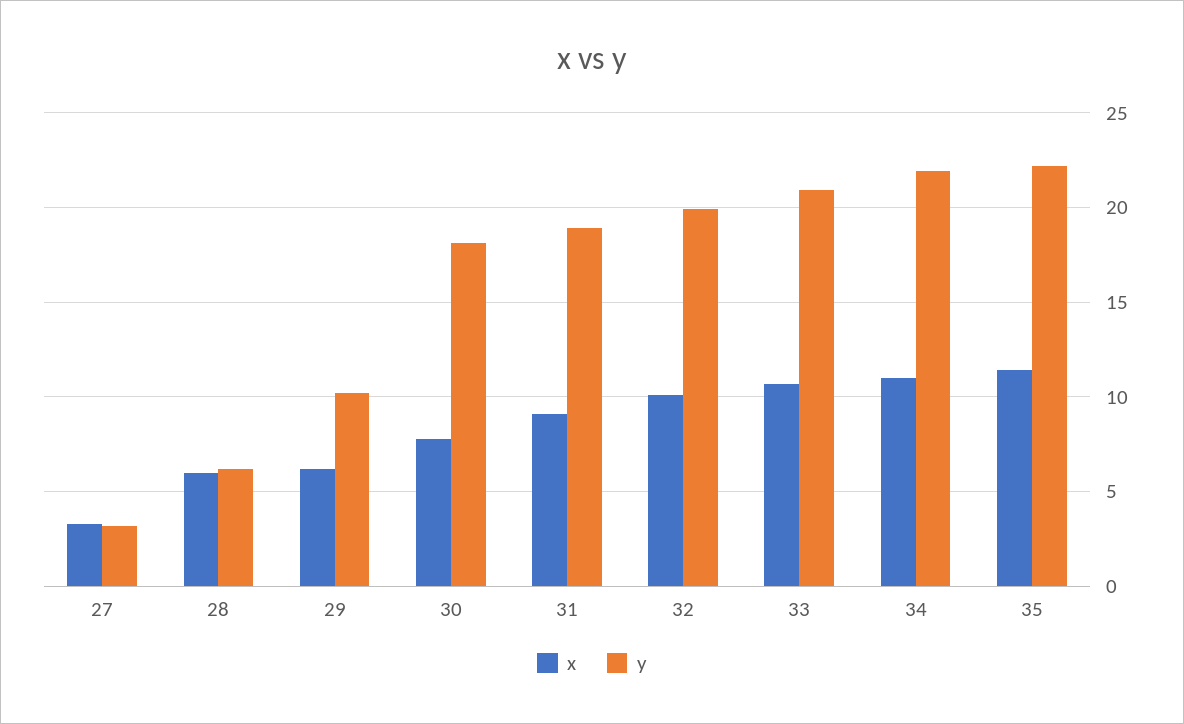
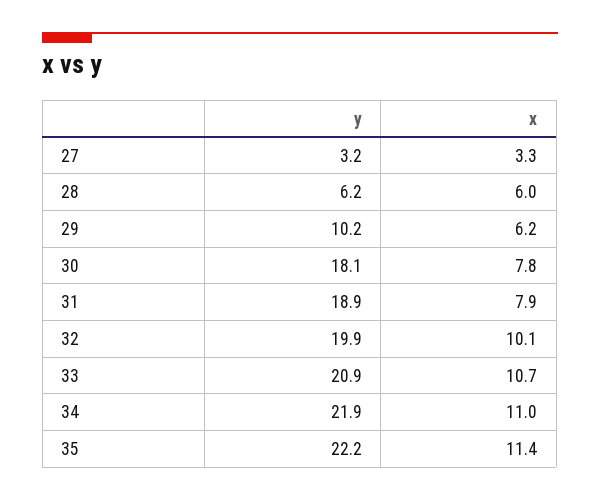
x, 31: 9 -> 7.9

